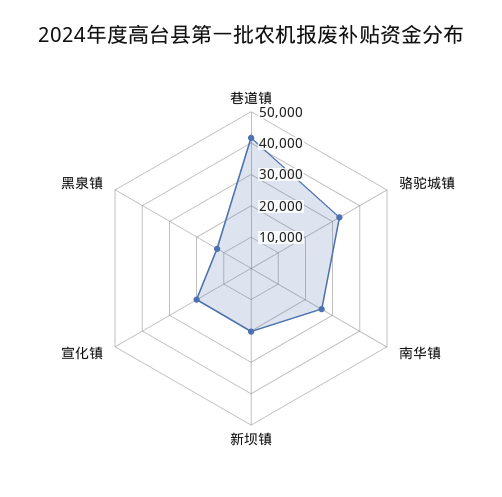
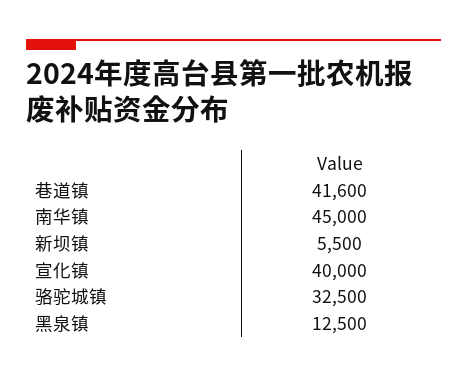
南华镇: 25000 -> 45000
新坝镇: 20000 -> 5500
宣化镇: 20000 -> 40000

